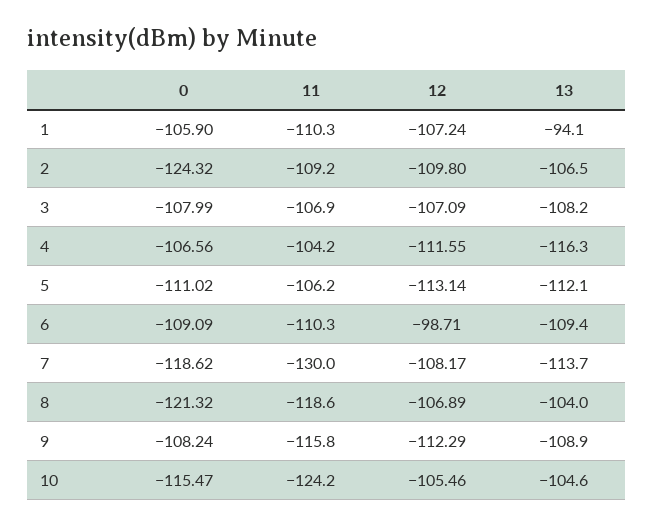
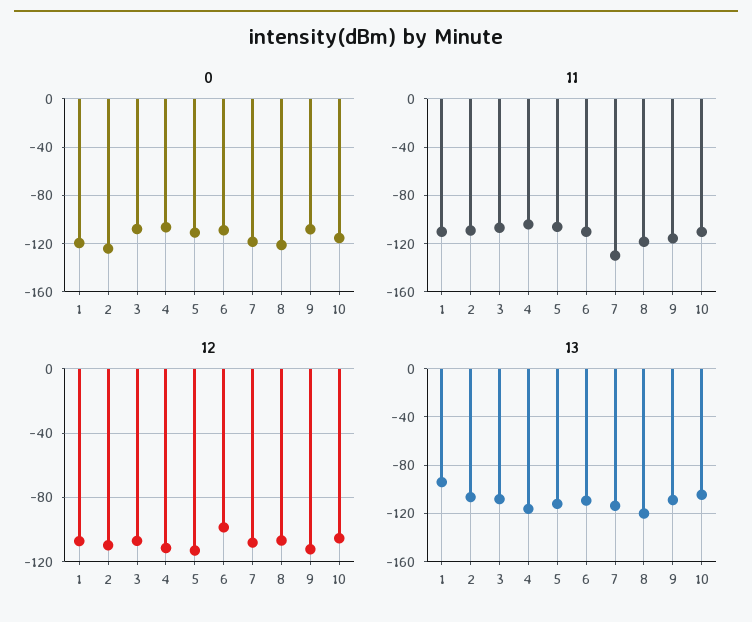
0, 1: -105.9 -> -120
13, 8: -104 -> -120
11, 10: -124.2 -> -110

